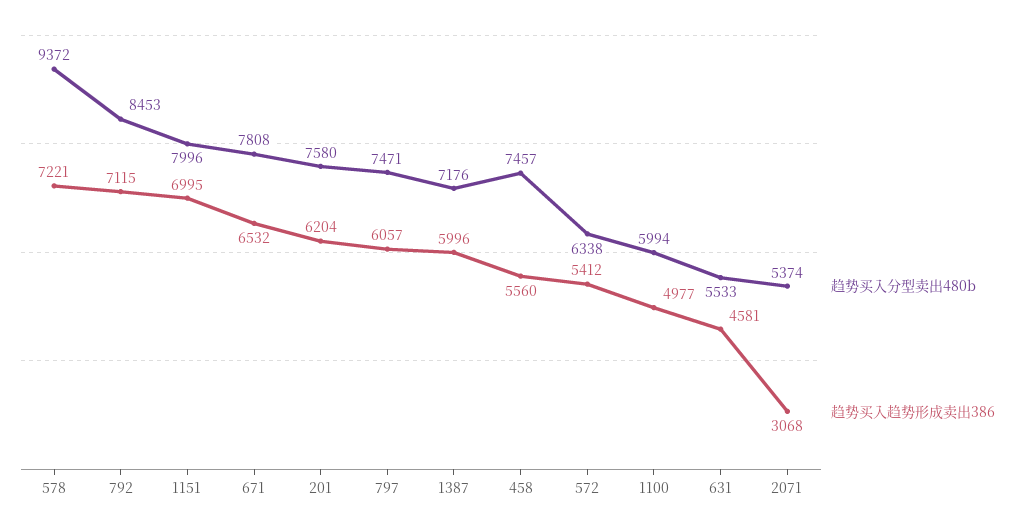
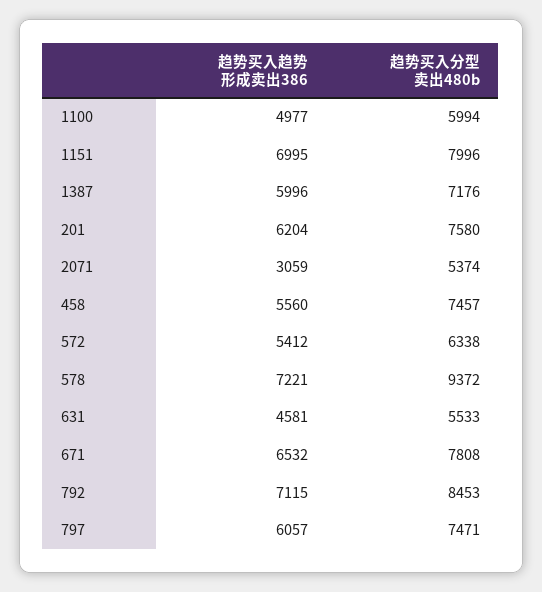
趋势买入趋势形成卖出386, 2071: 3068 -> 3059

